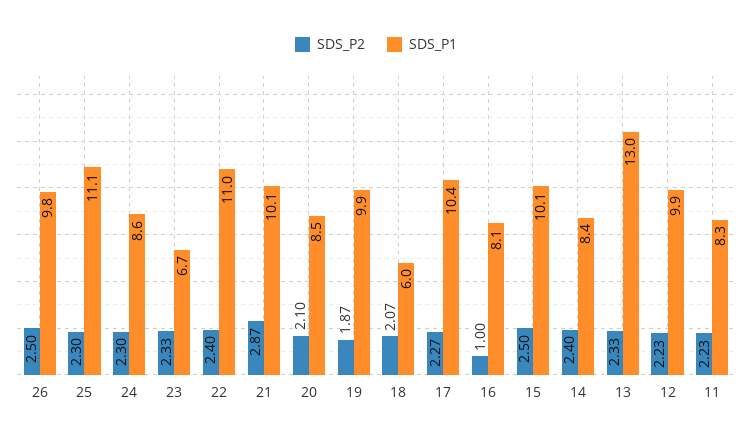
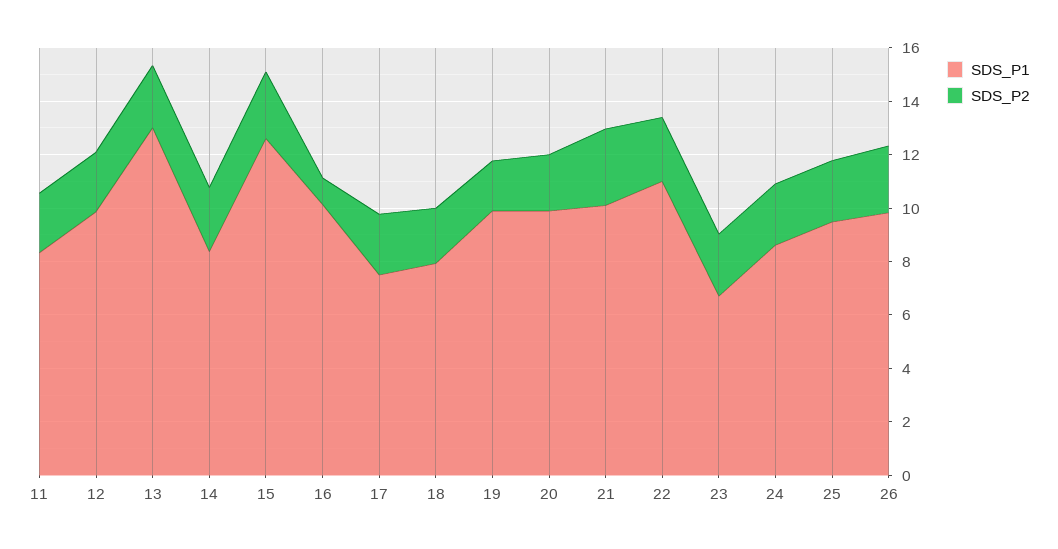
SDS_P1, 25: 11.1 -> 9.5
SDS_P1, 20: 8.5 -> 10
SDS_P1, 18: 6 -> 8
SDS_P1, 17: 10.4 -> 7.5
SDS_P1, 16: 8.1 -> 10
SDS_P1, 15: 10.1 -> 12.5

